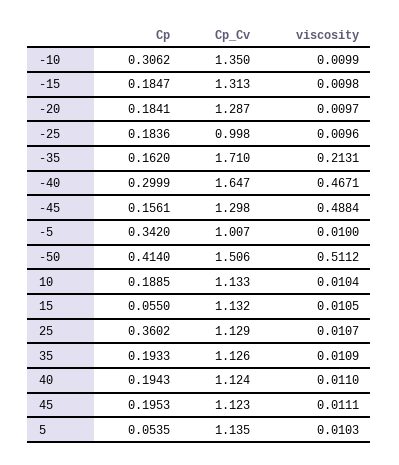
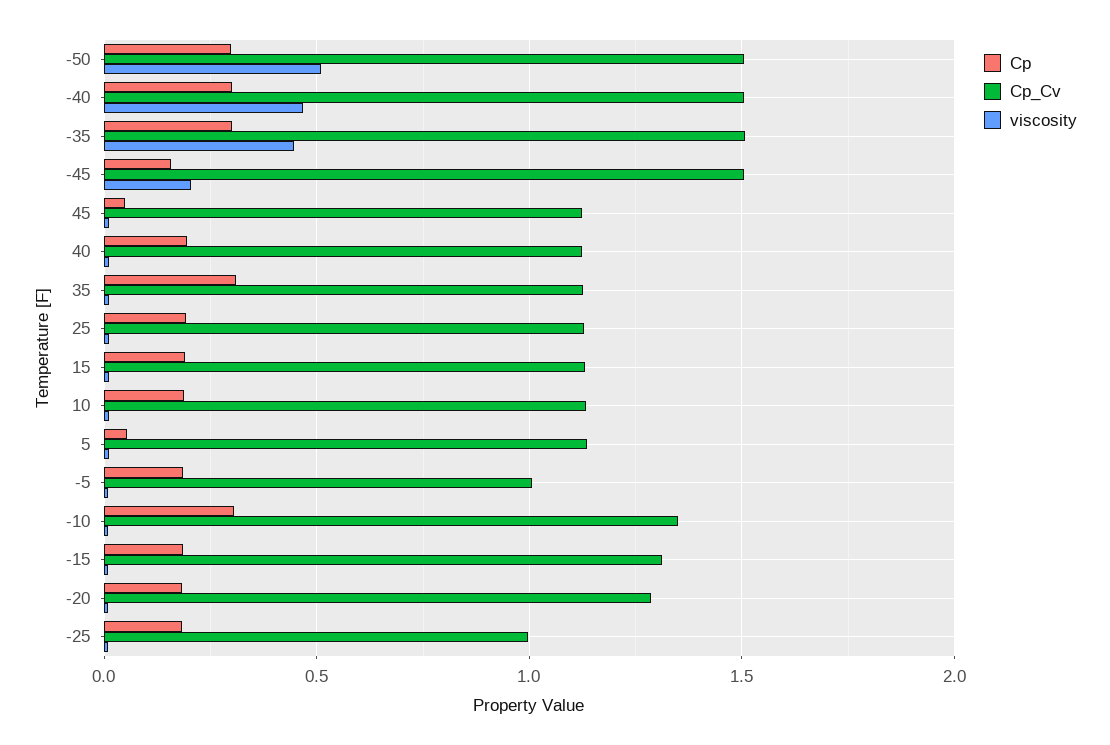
Cp, -35: 0.162 -> 0.3
Cp_Cv, -35: 1.71 -> 1.5
viscosity, -35: 0.2131 -> 0.45
Cp_Cv, -40: 1.647 -> 1.5
Cp_Cv, -45: 1.298 -> 1.5
viscosity, -45: 0.4884 -> 0.2
Cp, -5: 0.342 -> 0.2
Cp, -50: 0.414 -> 0.3
Cp, 15: 0.055 -> 0.2
Cp, 25: 0.3602 -> 0.2
Cp, 35: 0.1933 -> 0.3
Cp, 45: 0.1953 -> 0.05

